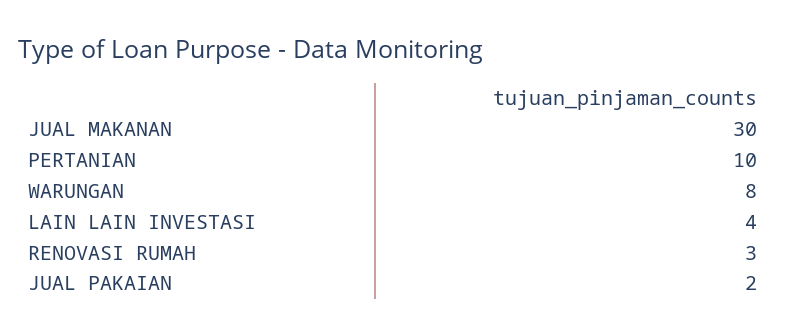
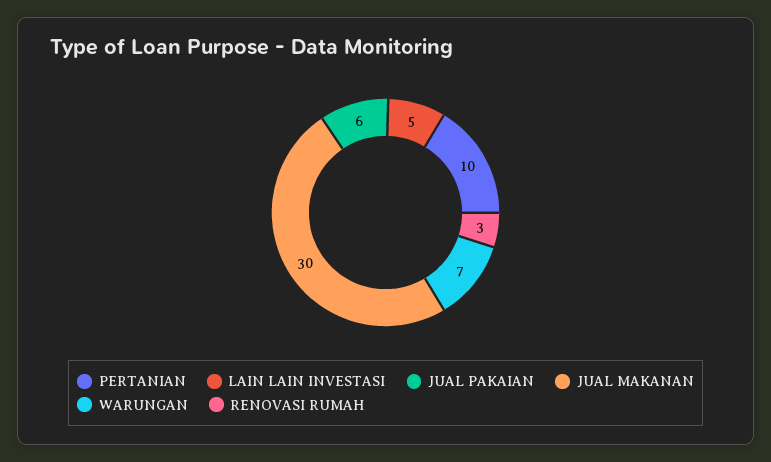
WARUNGAN: 8 -> 7
LAIN LAIN INVESTASI: 4 -> 5
JUAL PAKAIAN: 2 -> 6

